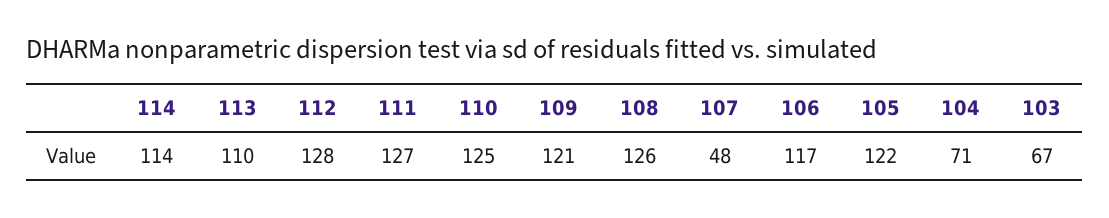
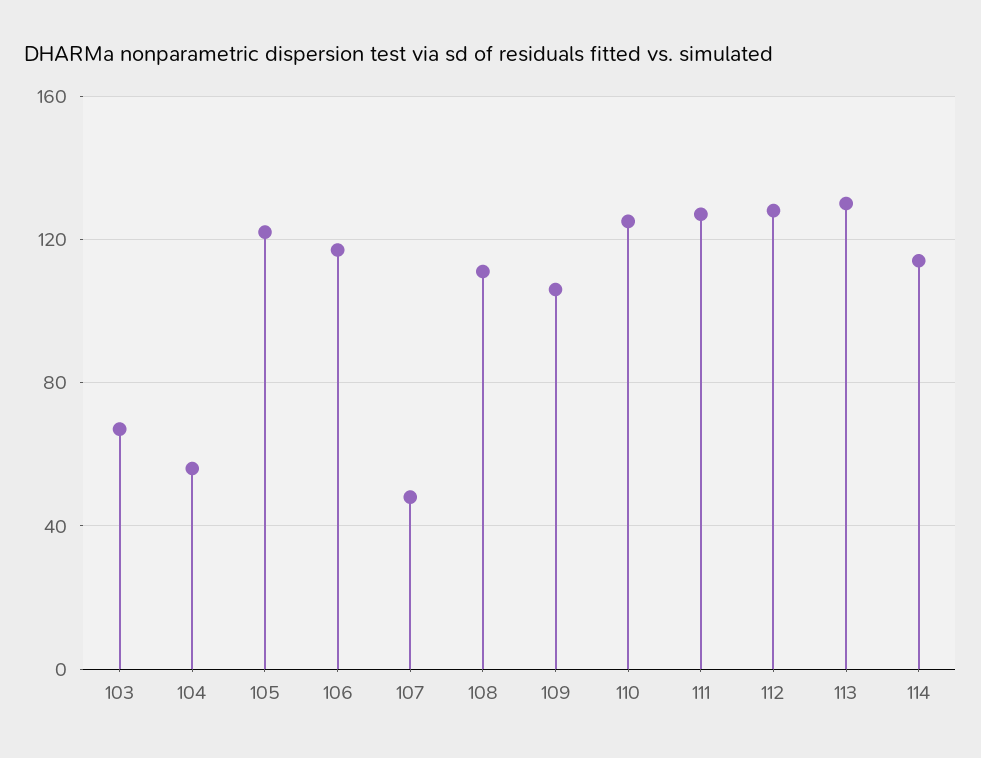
113: 110 -> 130
109: 121 -> 105
108: 126 -> 110
104: 71 -> 55

